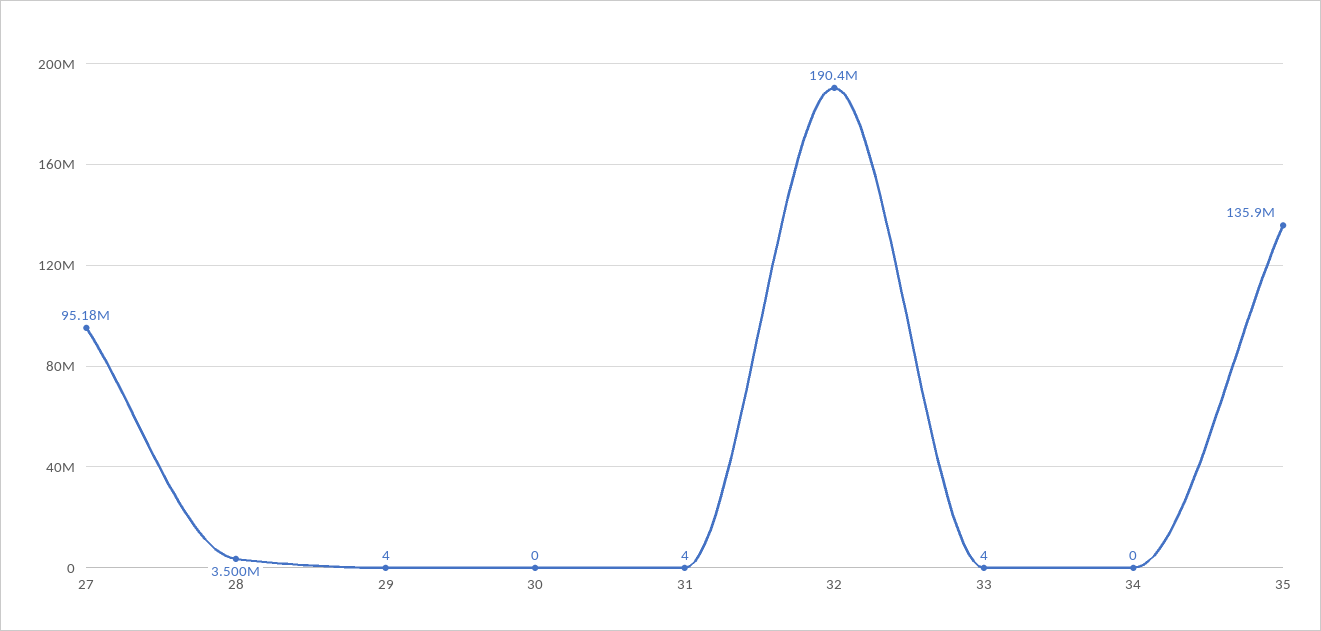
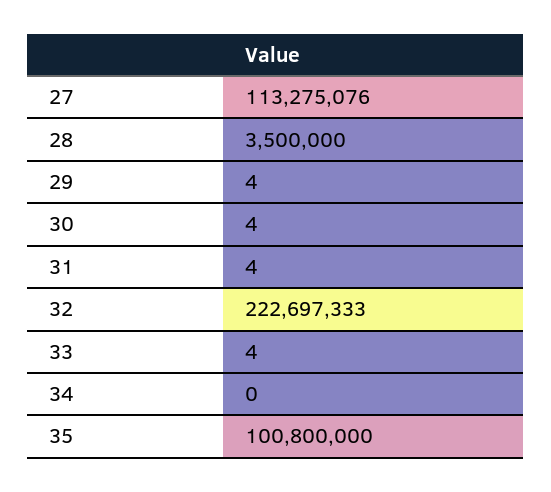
27: 95180000 -> 113275076
30: 0 -> 4
32: 190400000 -> 222697333
35: 135900000 -> 100800000

